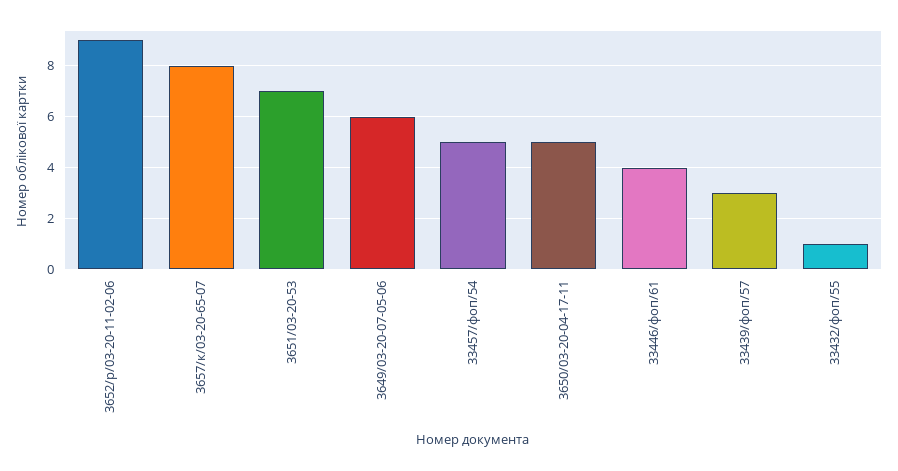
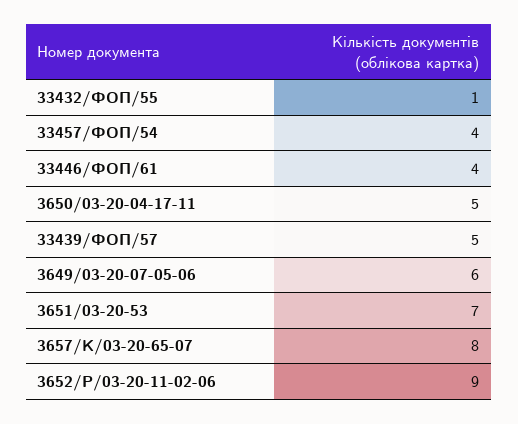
33457/фоп/54: 5 -> 4
33439/фоп/57: 3 -> 5

